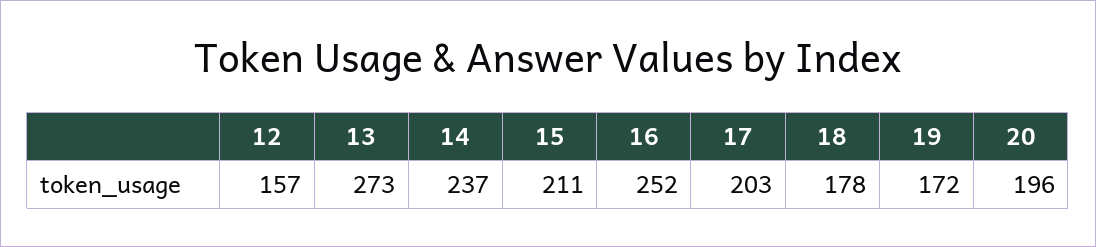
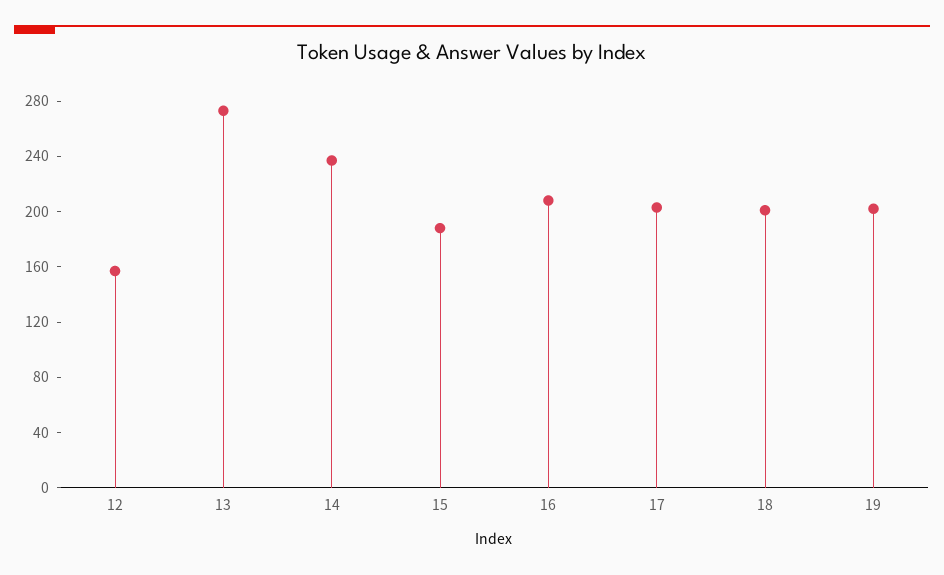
15: 211 -> 190
16: 252 -> 210
18: 178 -> 200
19: 172 -> 200
20: 196 -> none

